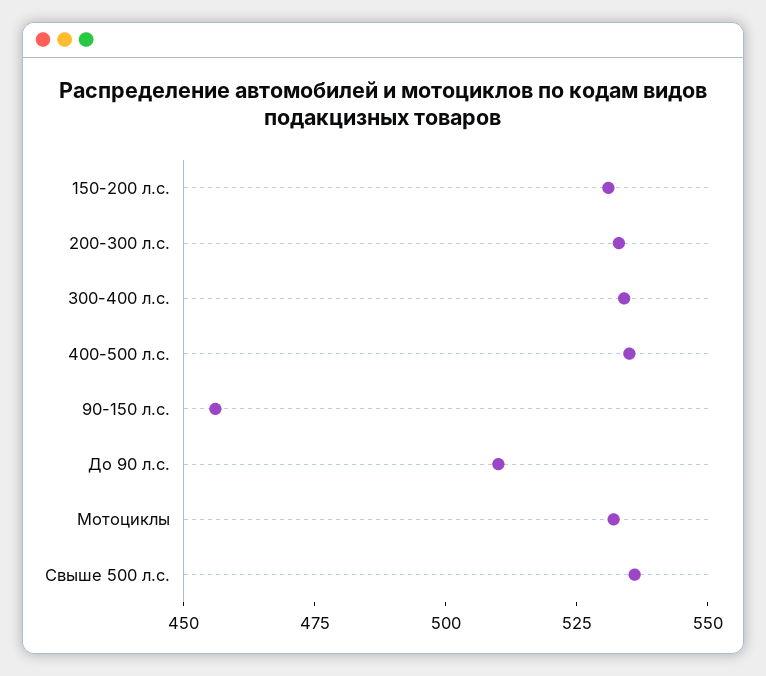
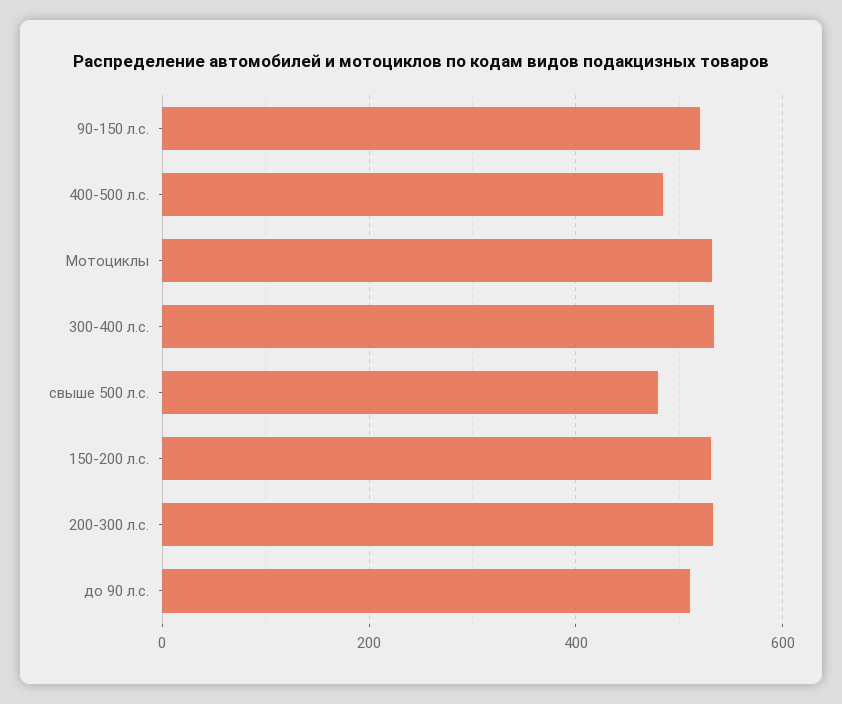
400-500 л.с.: 535 -> 480
90-150 л.с.: 455 -> 520
Свыше 500 л.с.: 535 -> 480

